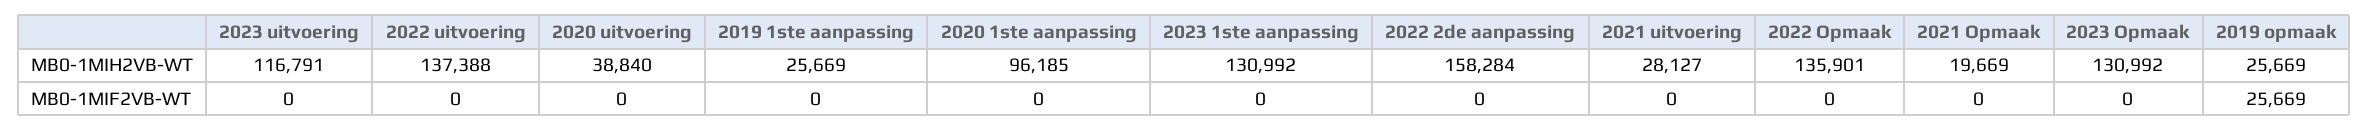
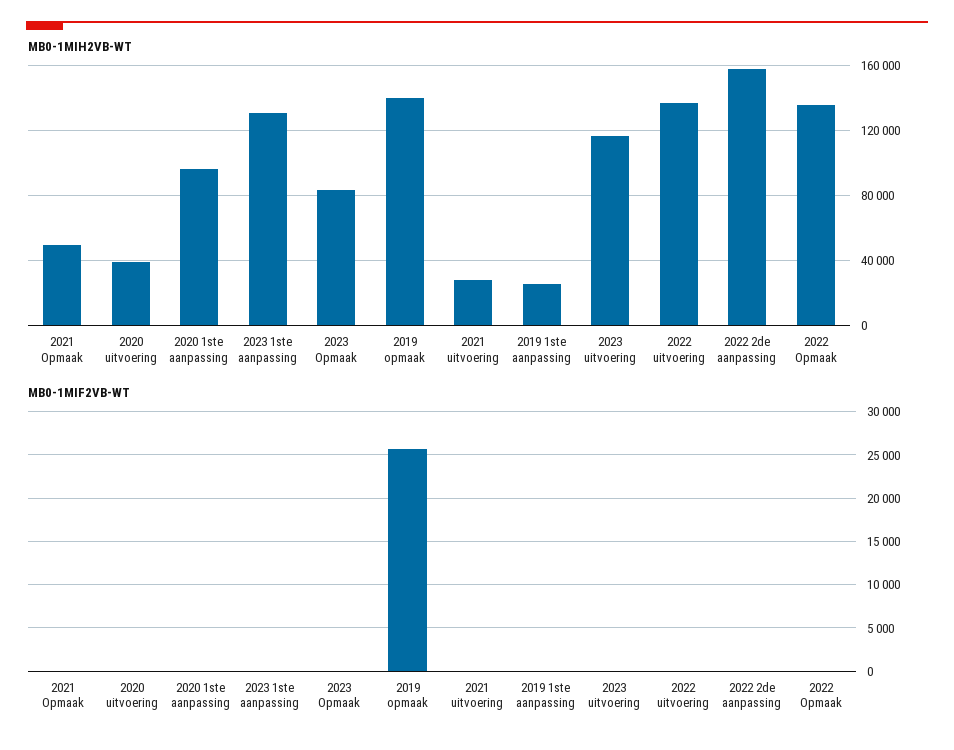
MB0-1MIH2VB-WT, 2021 Opmaak: 19669 -> 50000
MB0-1MIH2VB-WT, 2023 Opmaak: 130992 -> 85000
MB0-1MIH2VB-WT, 2019 opmaak: 25669 -> 140000

